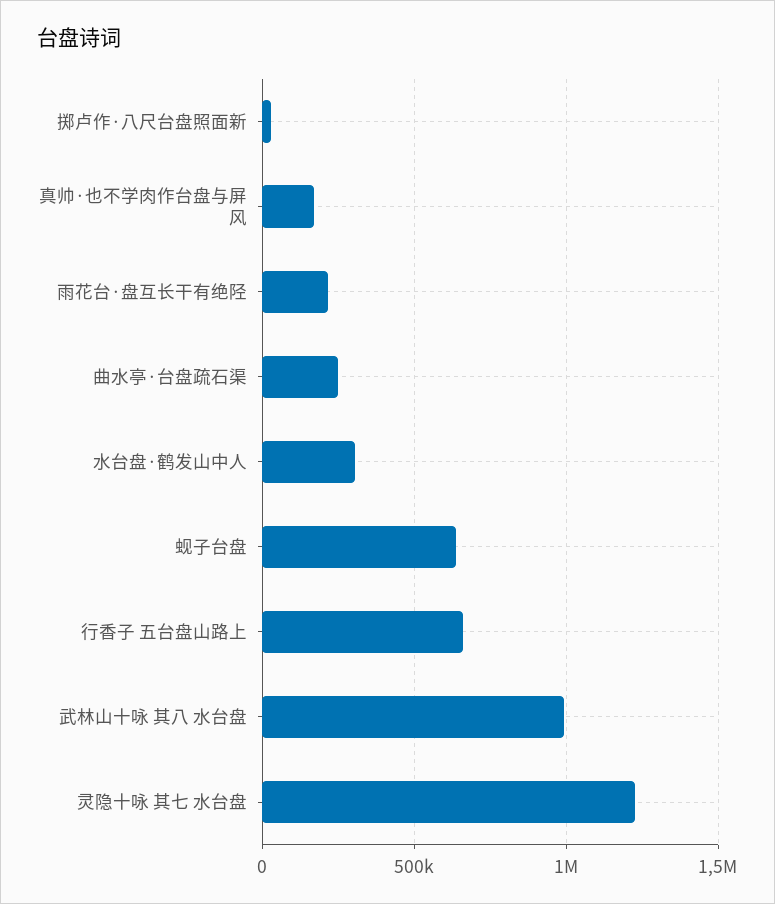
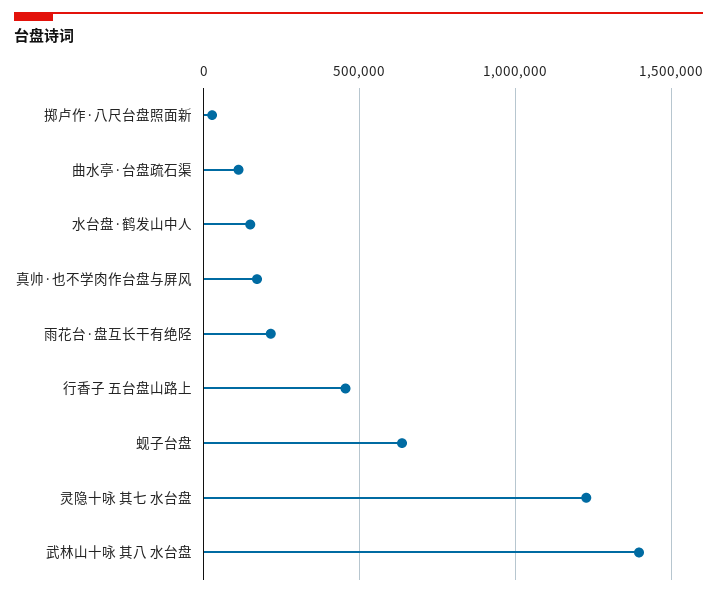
曲水亭·台盘疏石渠: 250000 -> 100000
水台盘·鹤发山中人: 300000 -> 150000
行香子 五台盘山路上: 650000 -> 450000
武林山十咏 其八 水台盘: 1000000 -> 1400000

